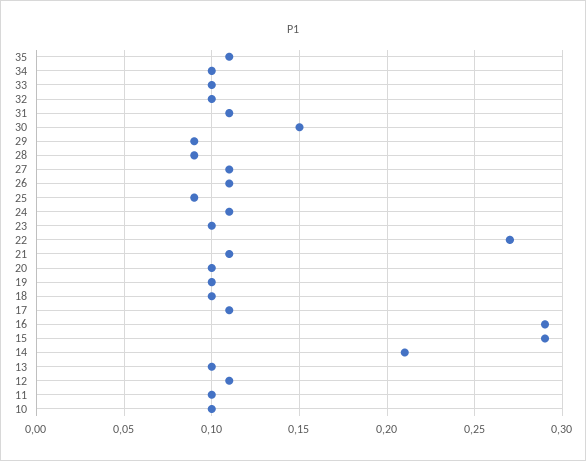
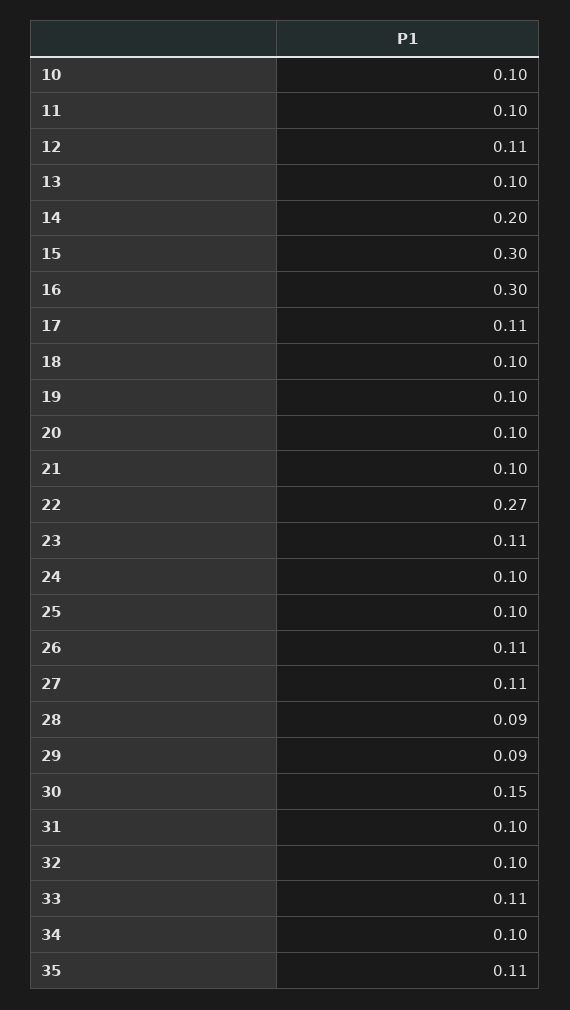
33: 0.1 -> 0.11
31: 0.11 -> 0.1
25: 0.09 -> 0.1
24: 0.11 -> 0.1
23: 0.1 -> 0.11
21: 0.11 -> 0.1
16: 0.29 -> 0.3
15: 0.29 -> 0.3
14: 0.21 -> 0.2

